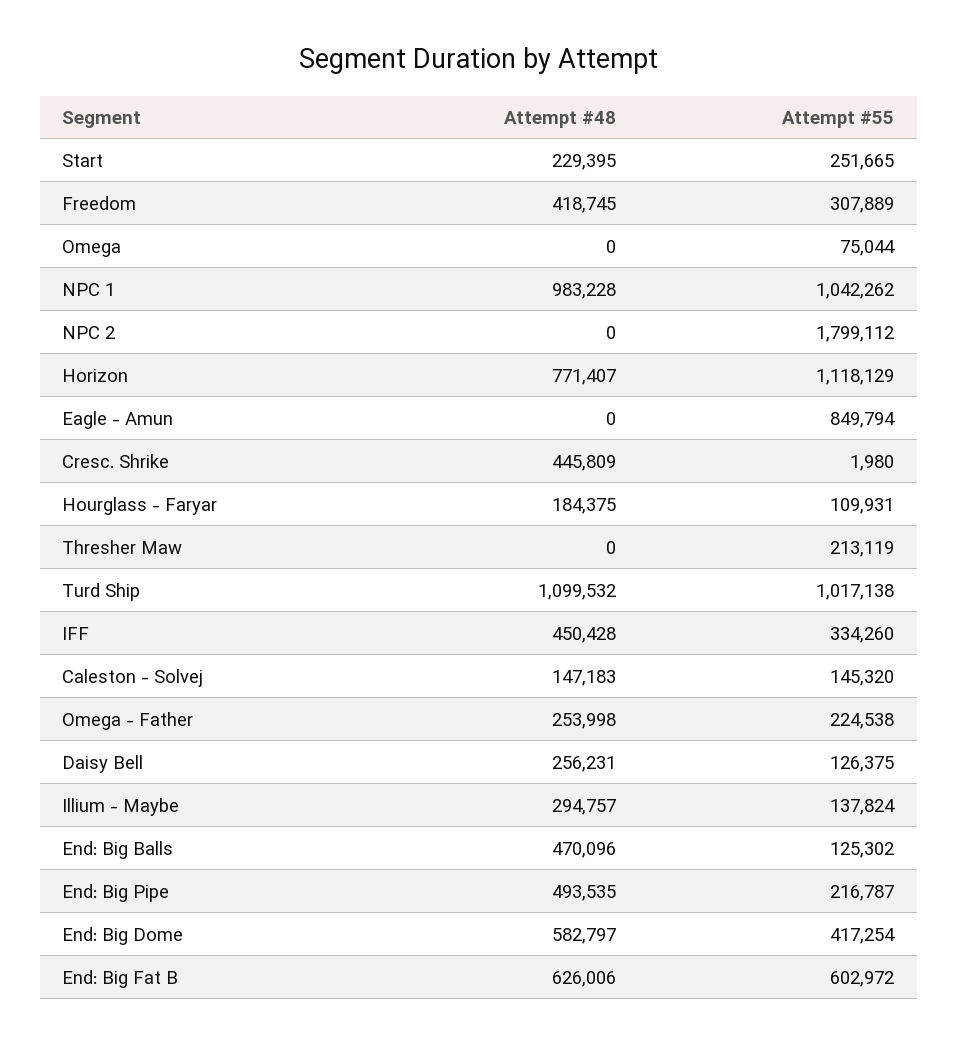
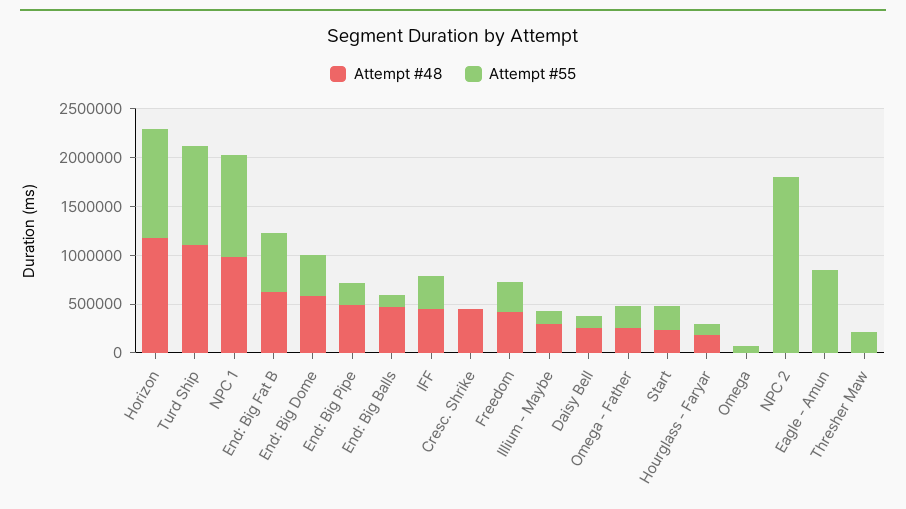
Attempt #48, Horizon: 771407 -> 1200000
Attempt #48, Caleston - Solvej: 147183 -> none
Attempt #55, Caleston - Solvej: 145320 -> none

